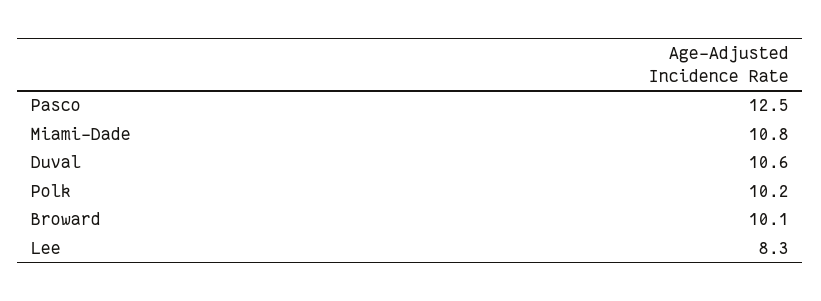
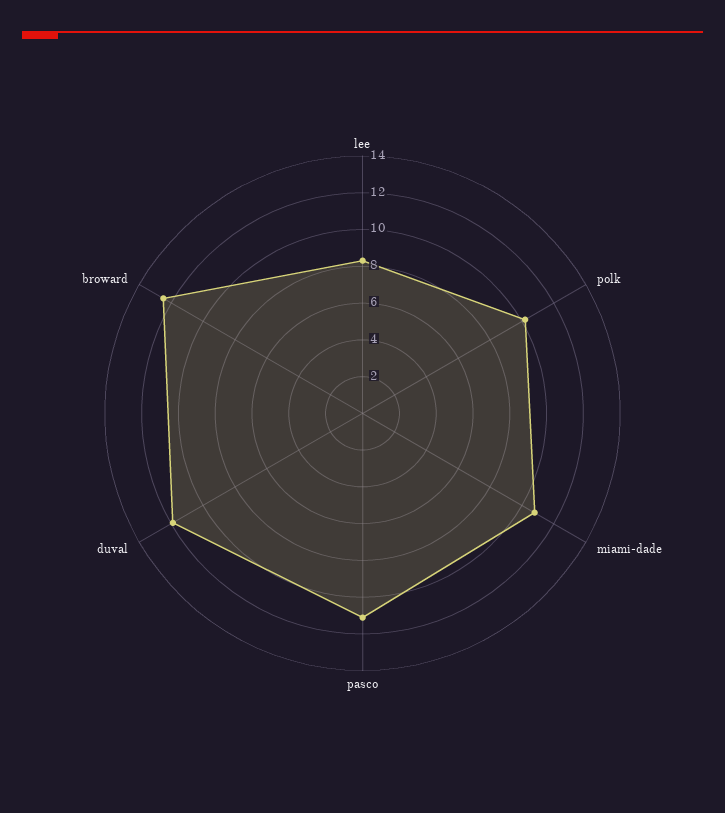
Pasco: 12.5 -> 11
Duval: 10.6 -> 12
Broward: 10.1 -> 12.5

